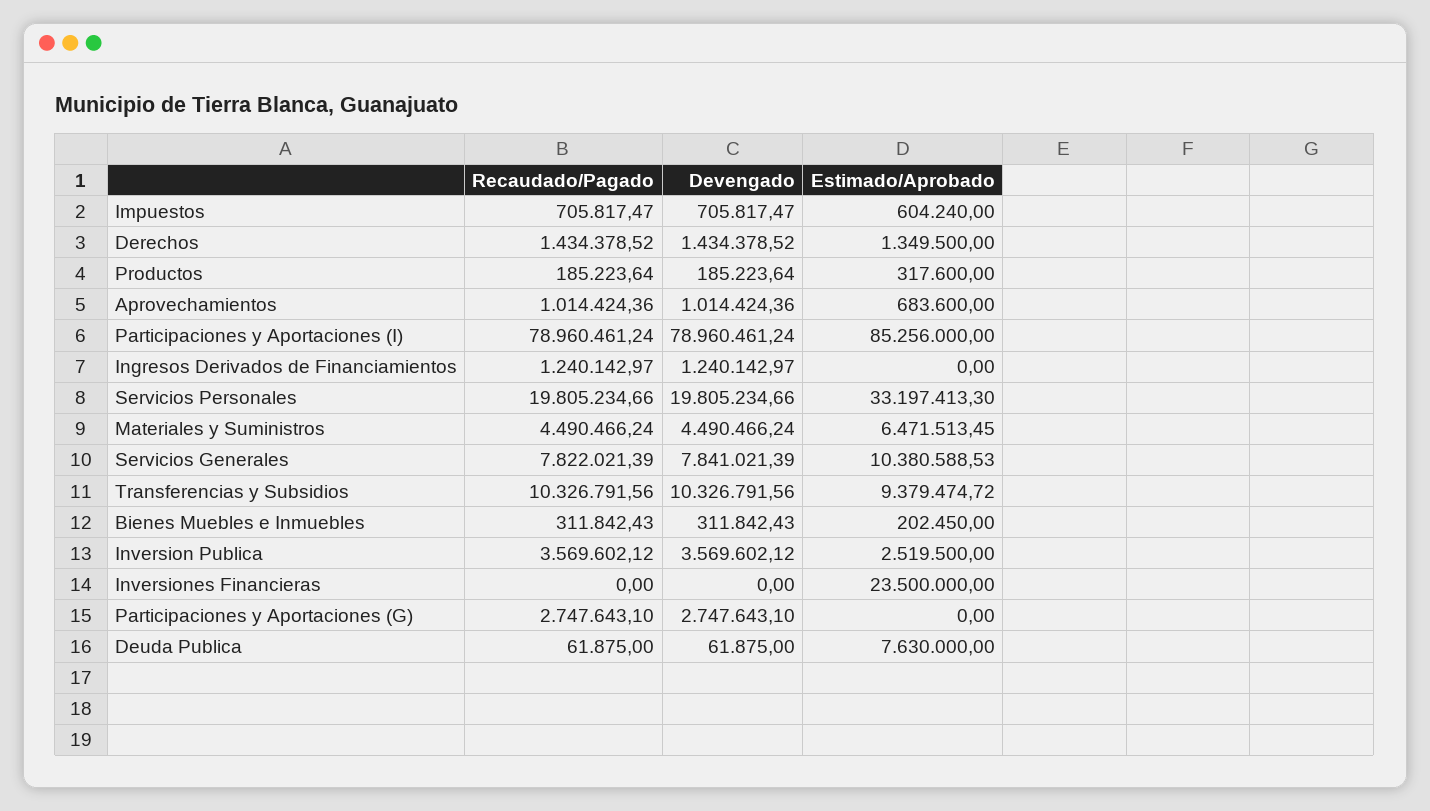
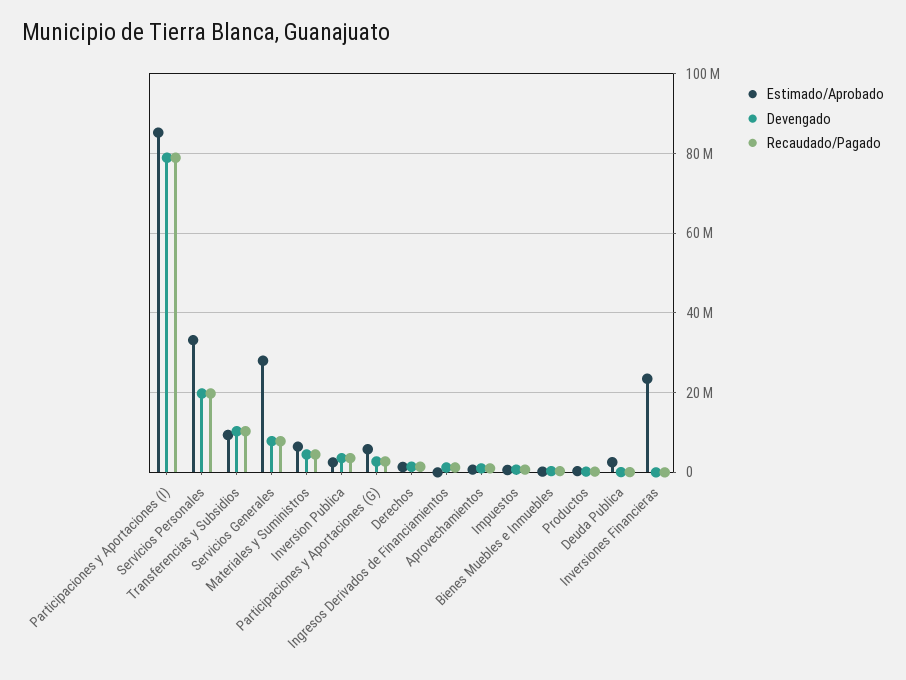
Estimado/Aprobado, Servicios Generales: 10380588.53 -> 28000000
Estimado/Aprobado, Participaciones y Aportaciones (G): 0 -> 6000000
Estimado/Aprobado, Deuda Publica: 7630000 -> 2000000

